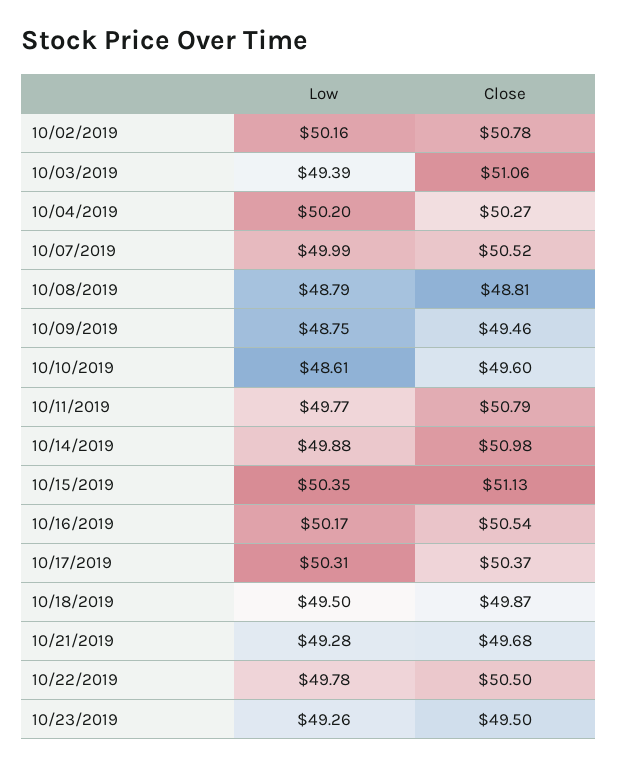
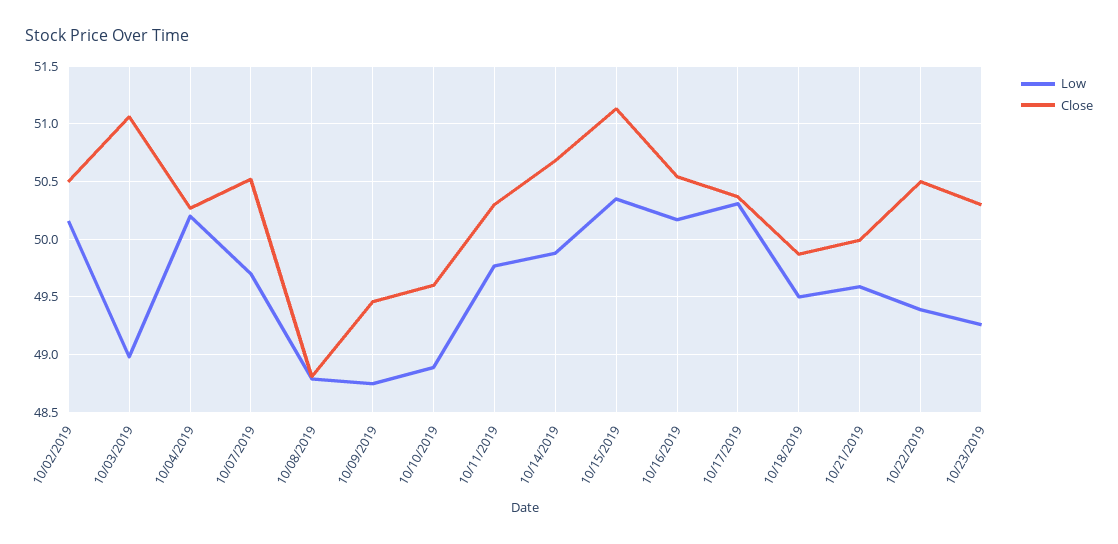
Close, 10/02/2019: 50.78 -> 50.5
Low, 10/03/2019: 49.39 -> 49
Low, 10/07/2019: 49.99 -> 49.7
Low, 10/10/2019: 48.61 -> 48.9
Close, 10/11/2019: 50.79 -> 50.3
Close, 10/14/2019: 50.98 -> 50.7
Low, 10/21/2019: 49.28 -> 49.6
Close, 10/21/2019: 49.68 -> 50
Low, 10/22/2019: 49.78 -> 49.4
Close, 10/23/2019: 49.5 -> 50.3

